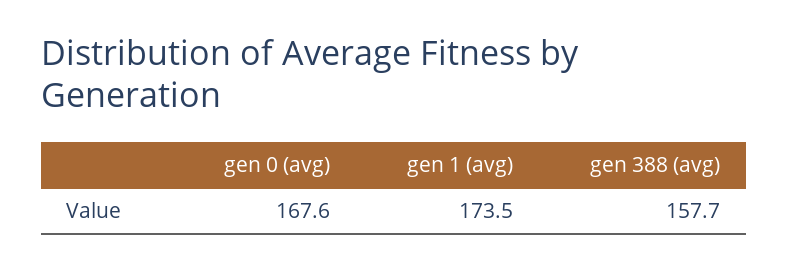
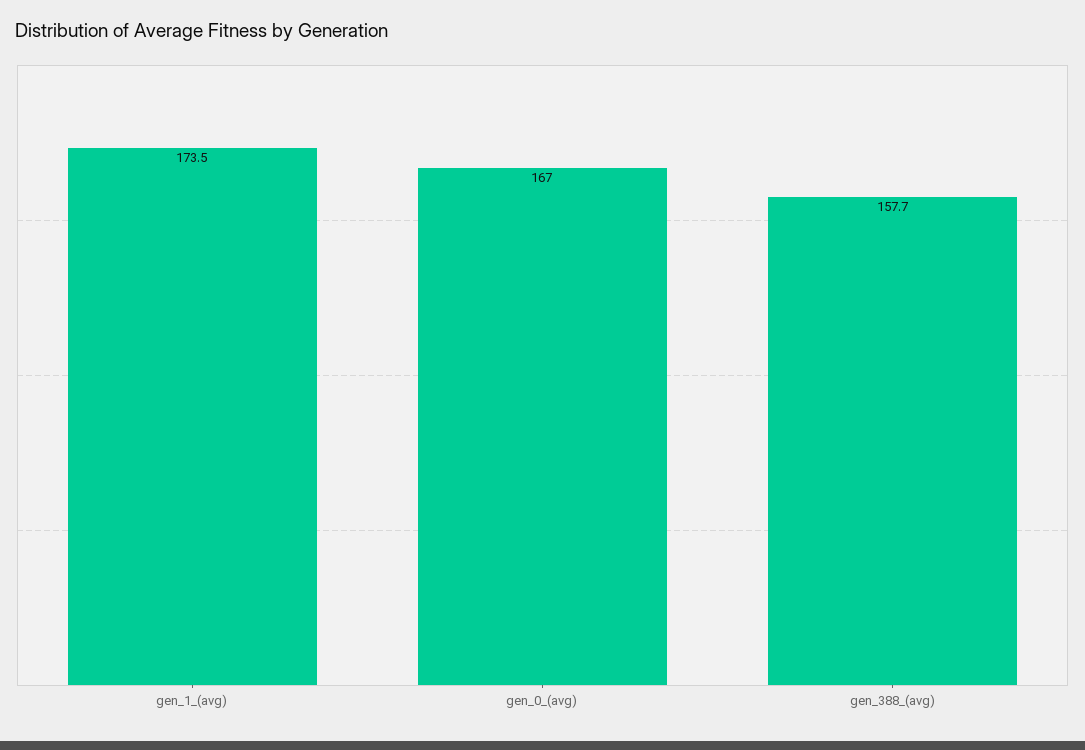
gen 0 (avg): 167.6 -> 167

